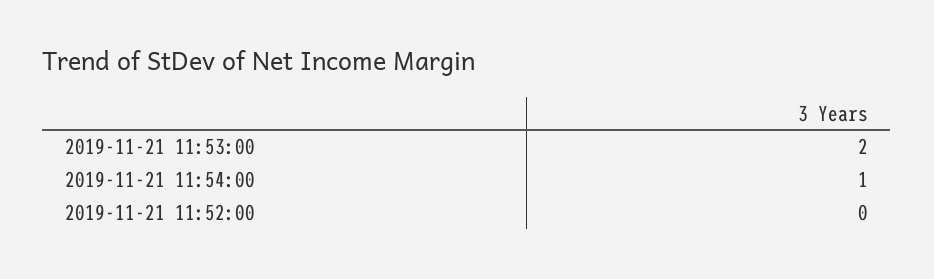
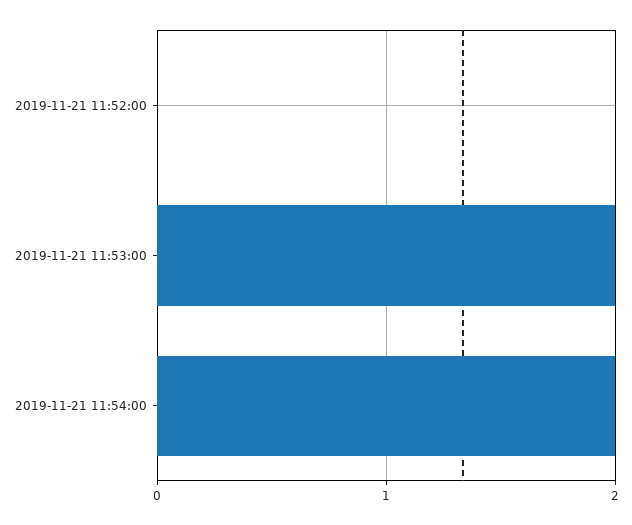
2019-11-21 11:54:00: 1 -> 2

